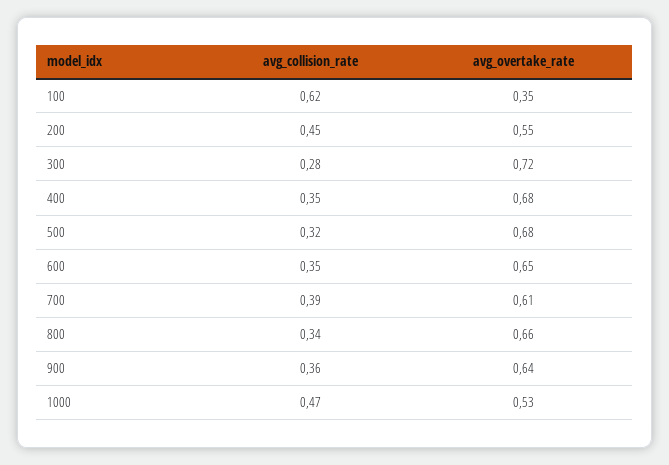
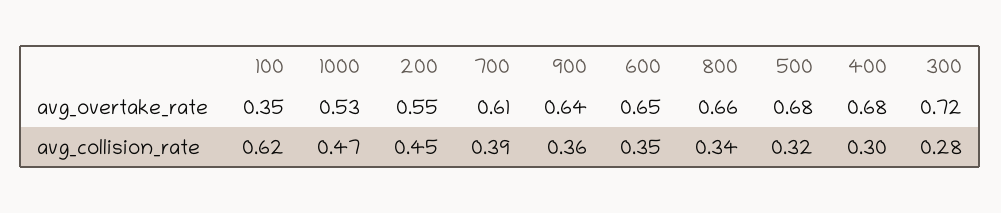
avg_collision_rate, 400: 0.35 -> 0.3

